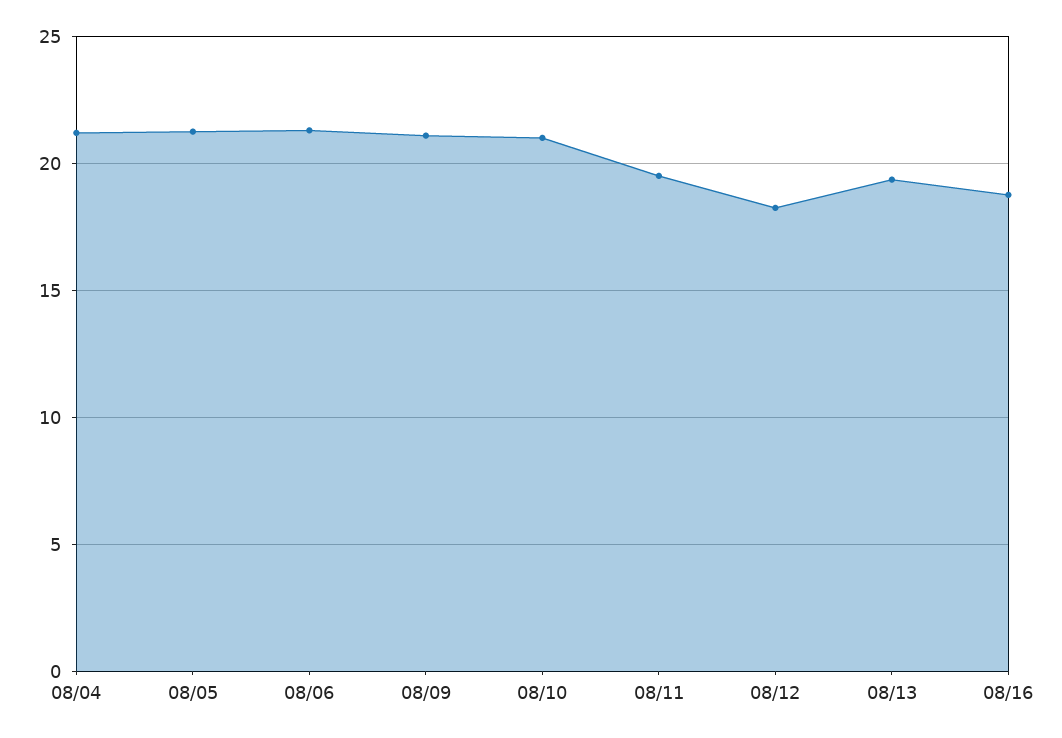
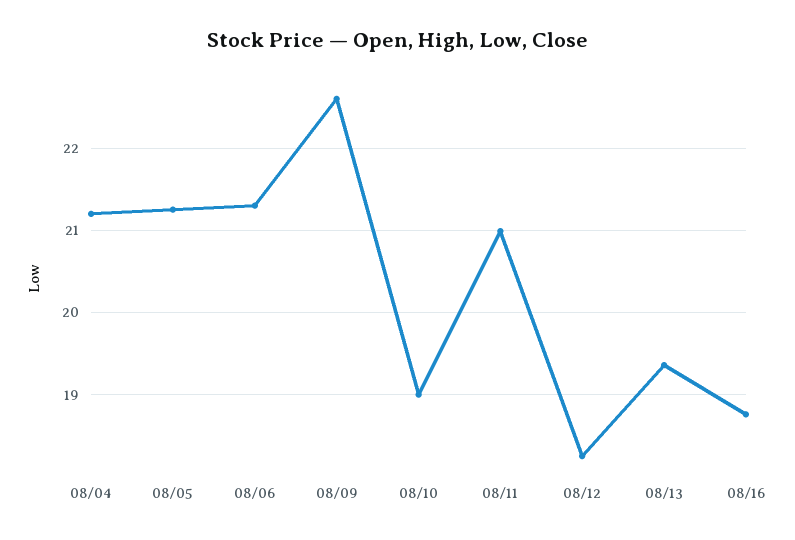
08/09: 21 -> 22.6
08/10: 21 -> 19
08/11: 19.5 -> 21

